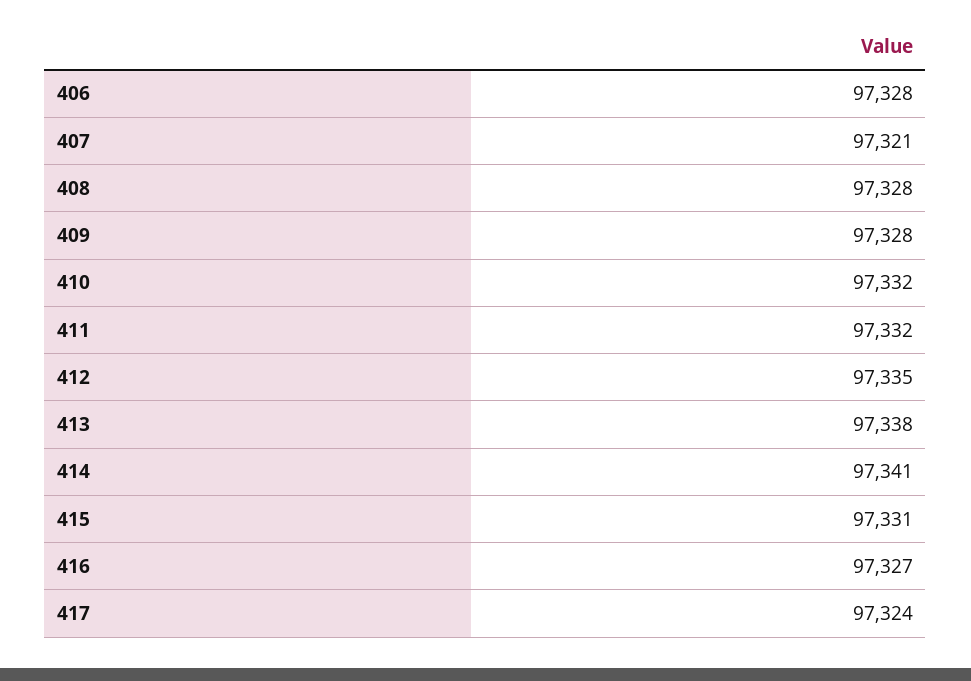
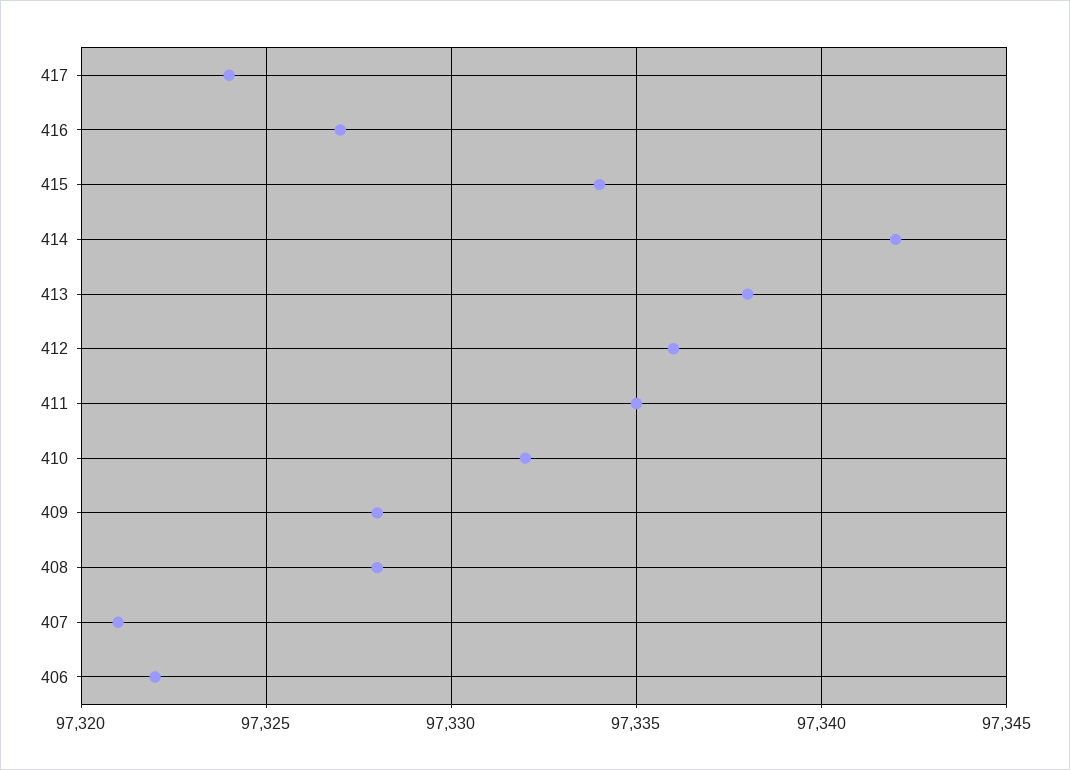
406: 97328 -> 97322
411: 97332 -> 97335
412: 97335 -> 97336
414: 97341 -> 97342
415: 97331 -> 97334

